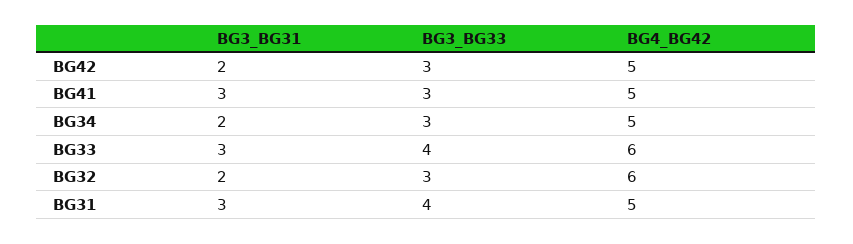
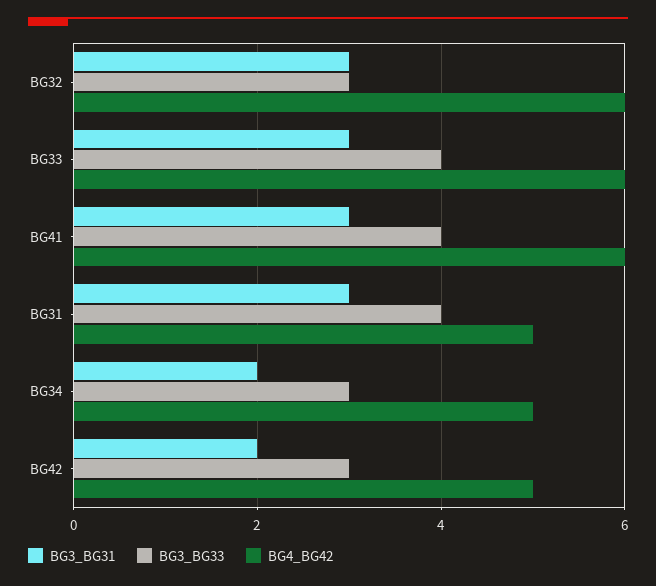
BG3_BG33, BG41: 3 -> 4
BG4_BG42, BG41: 5 -> 6
BG3_BG31, BG32: 2 -> 3

